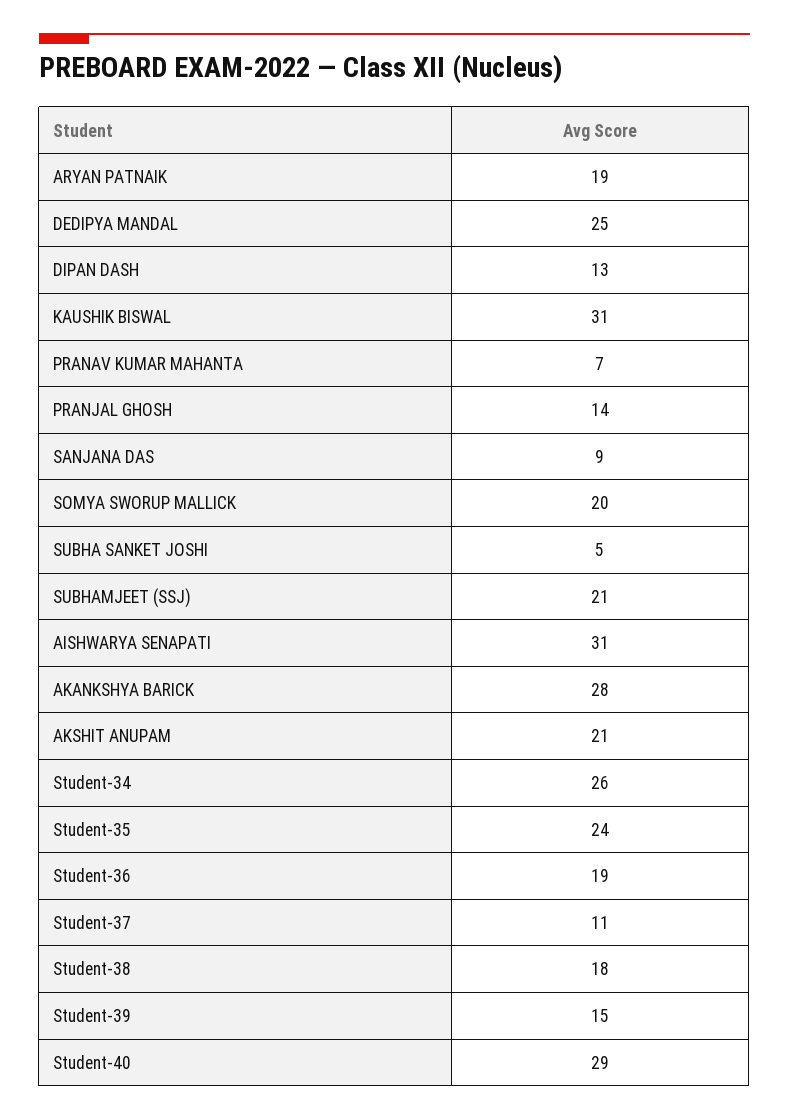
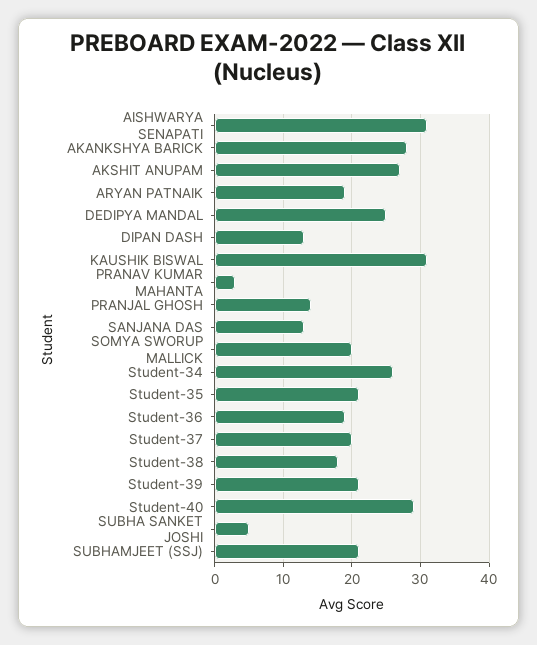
PRANAV KUMAR MAHANTA: 7 -> 3
SANJANA DAS: 9 -> 13
AKSHIT ANUPAM: 21 -> 27
Student-35: 24 -> 21
Student-37: 11 -> 20
Student-39: 15 -> 21

